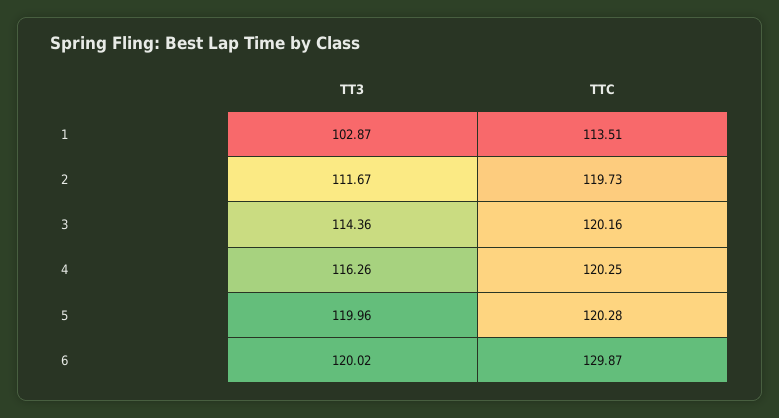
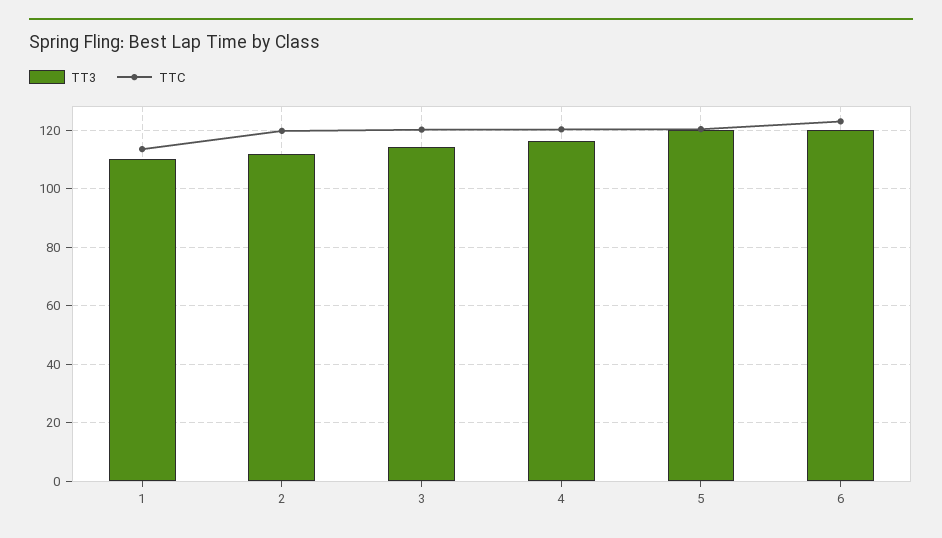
TT3, 1: 102.87 -> 110
TTC, 6: 129.87 -> 122.5

